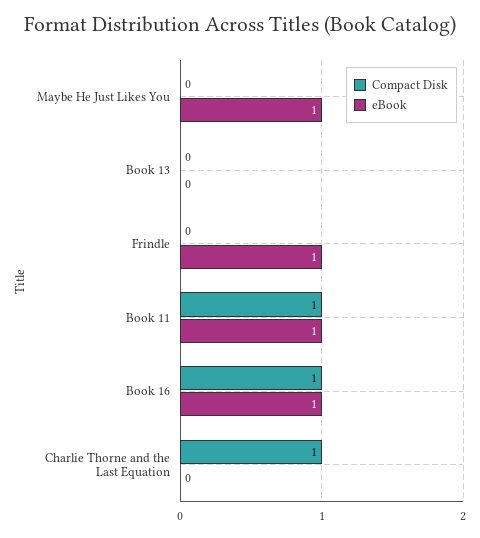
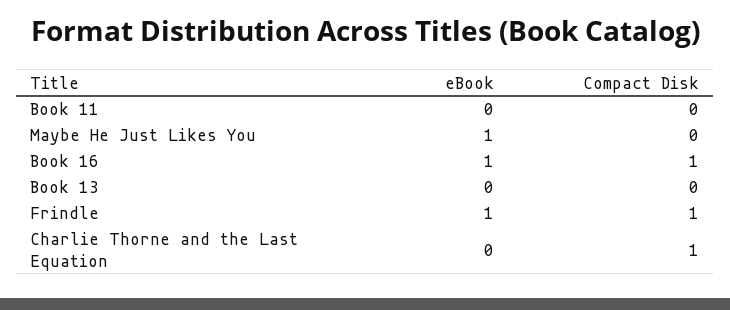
Compact Disk, Frindle: 0 -> 1
Compact Disk, Book 11: 1 -> 0
eBook, Book 11: 1 -> 0

